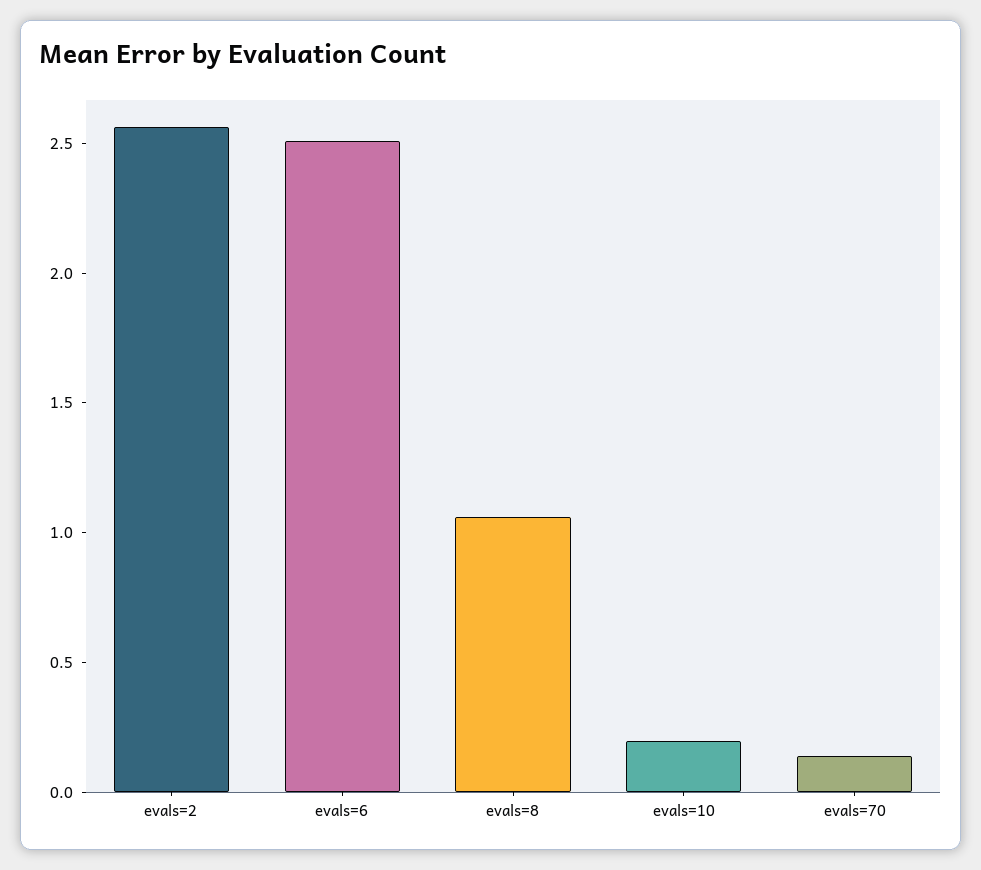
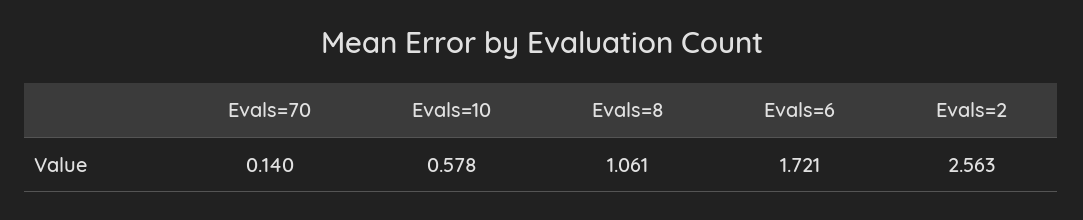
evals=6: 2.5 -> 1.721
evals=10: 0.2 -> 0.578

